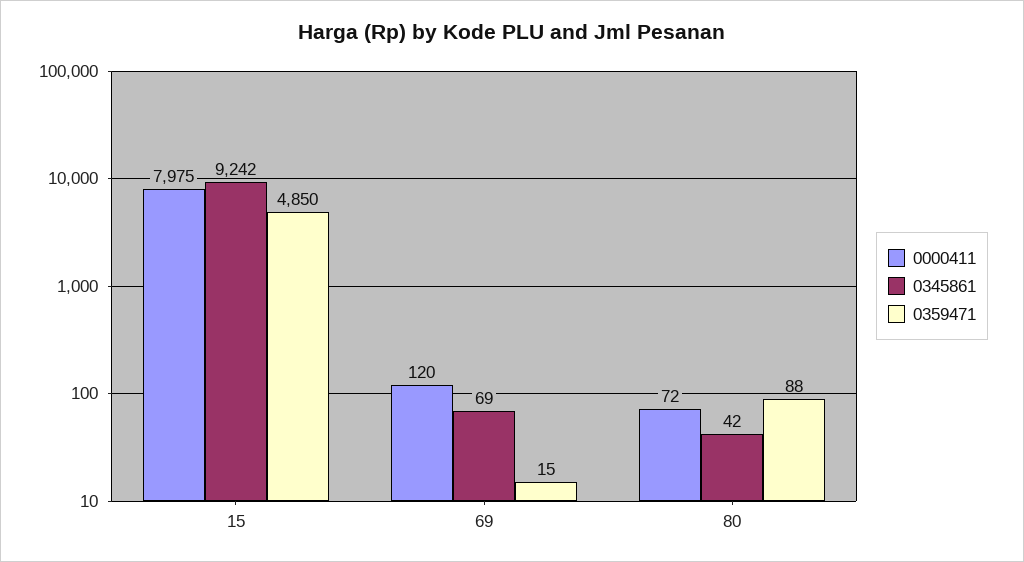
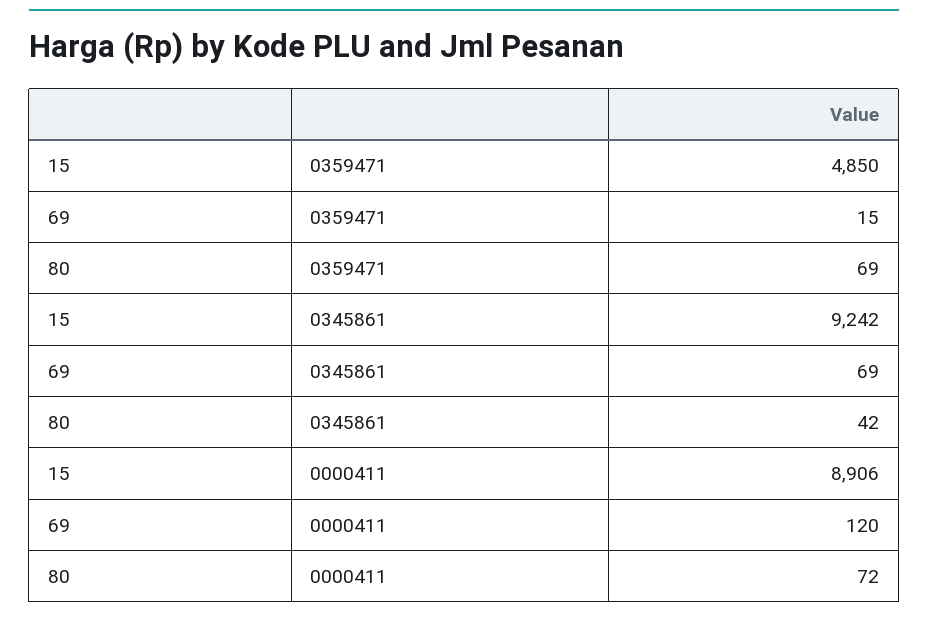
0000411, 15: 7975 -> 8906
0359471, 80: 88 -> 69

